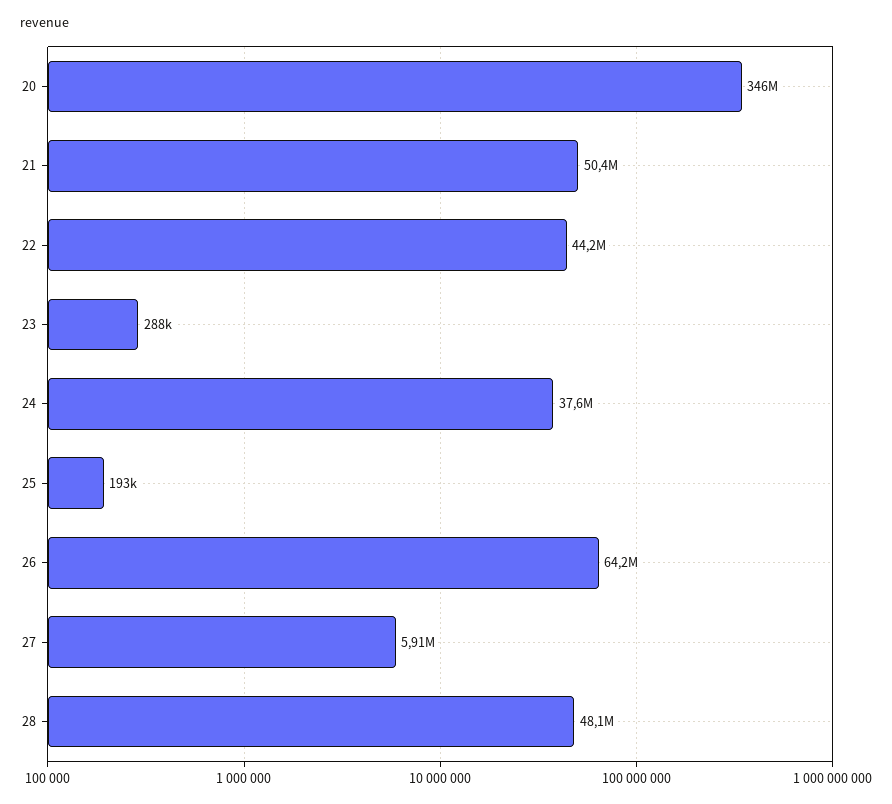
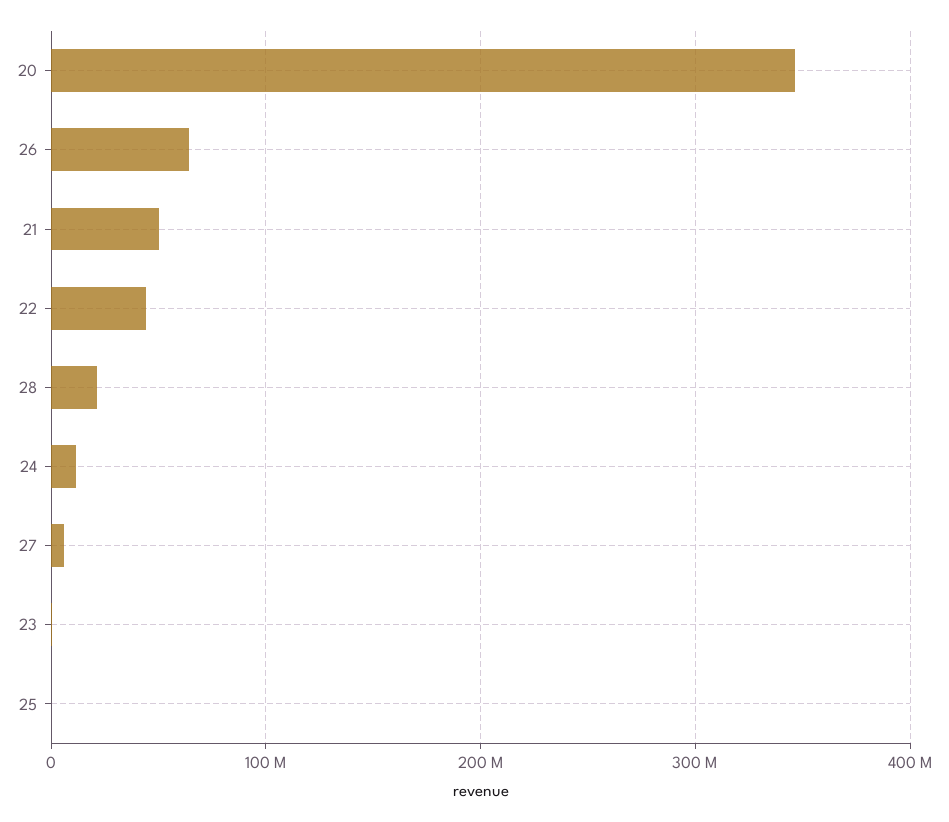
24: 37600000 -> 10000000
28: 48100000 -> 20000000

